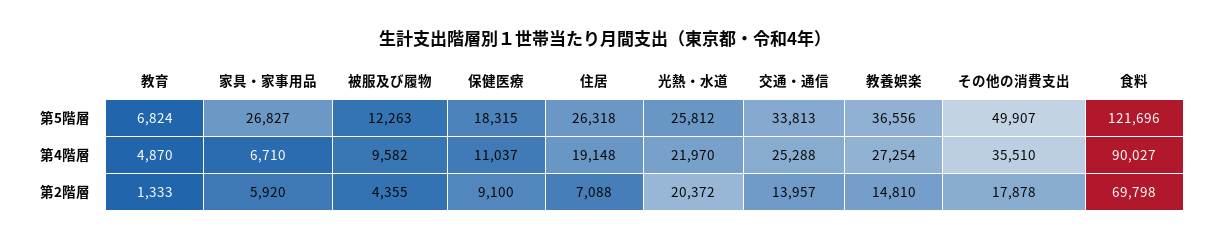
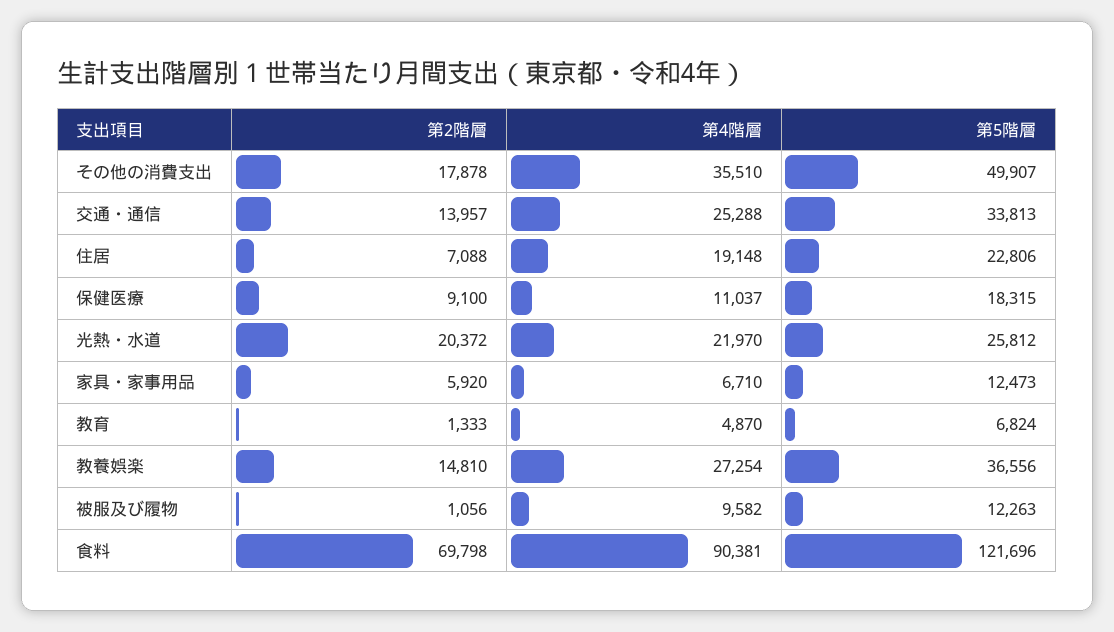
家具・家事用品, 第5階層: 26827 -> 12473
住居, 第5階層: 26318 -> 22806
食料, 第4階層: 90027 -> 90381
被服及び履物, 第2階層: 4355 -> 1056

